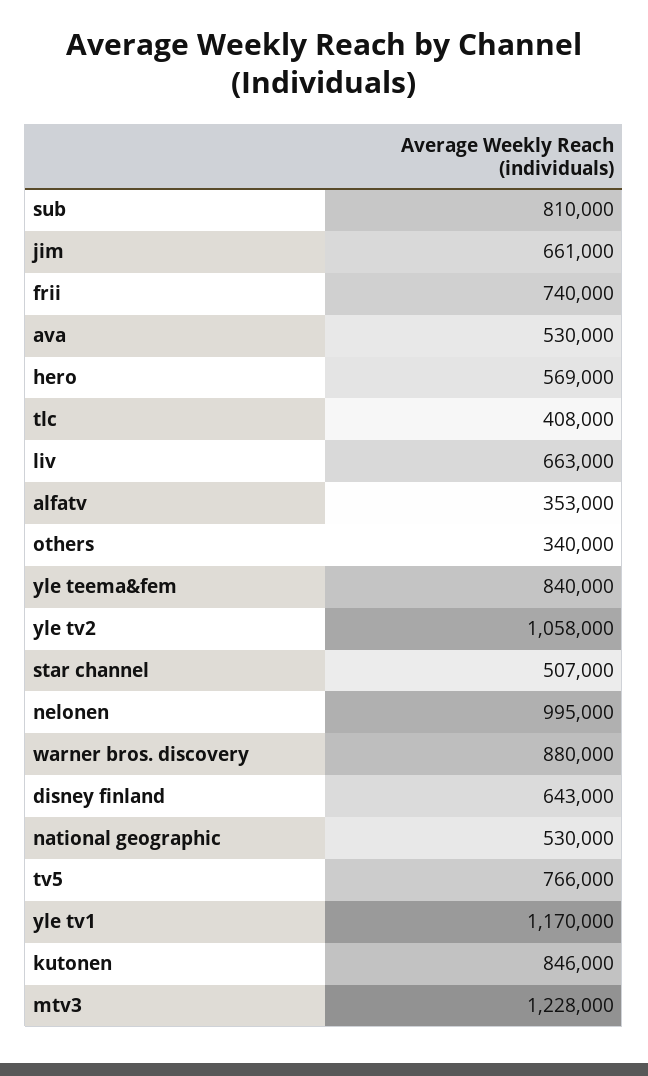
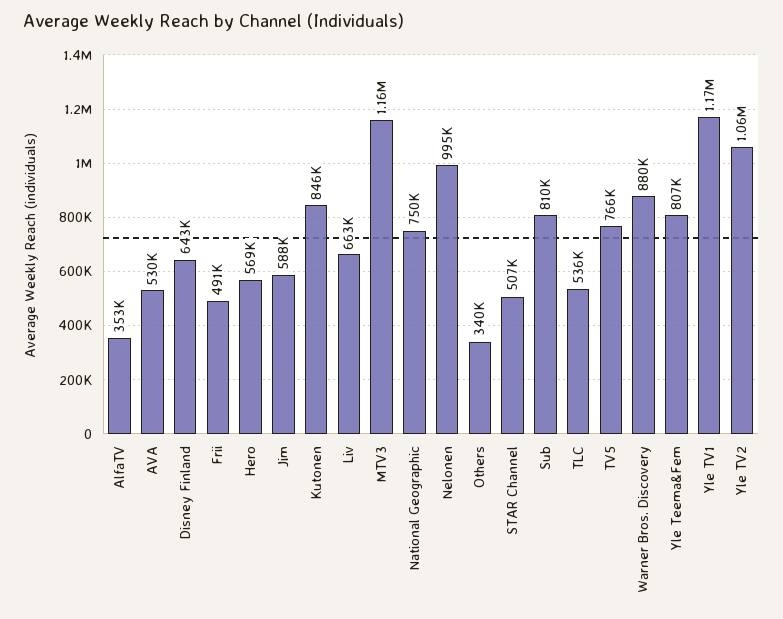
jim: 661000 -> 588000
frii: 740000 -> 491000
tlc: 408000 -> 536000
yle teema&fem: 840000 -> 807000
national geographic: 530000 -> 750000
mtv3: 1228000 -> 1160000

